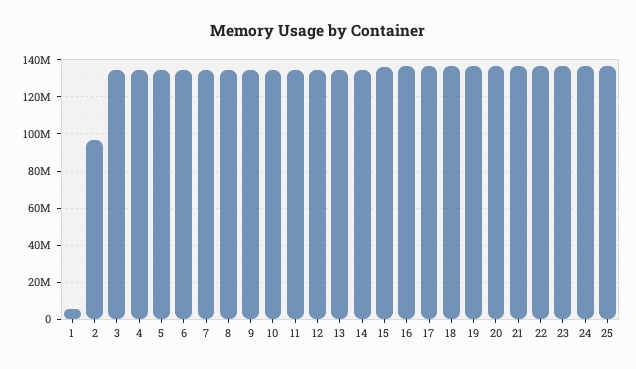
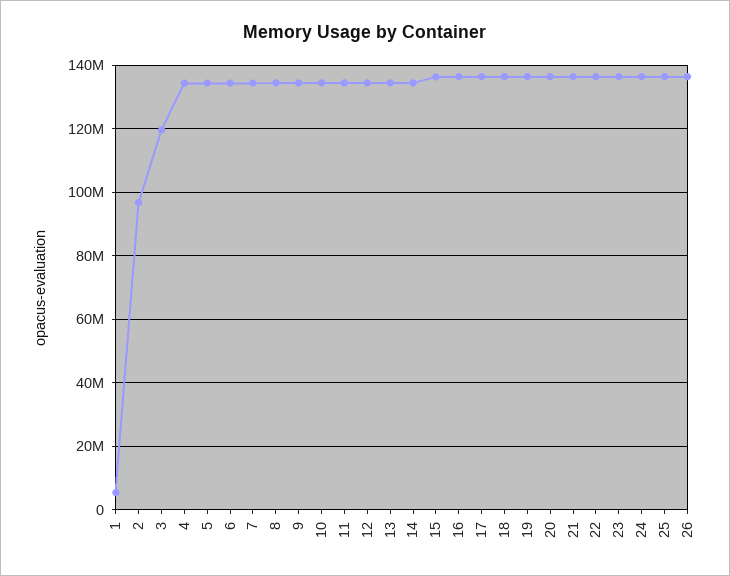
3: 135000000 -> 120000000
26: none -> 136000000

